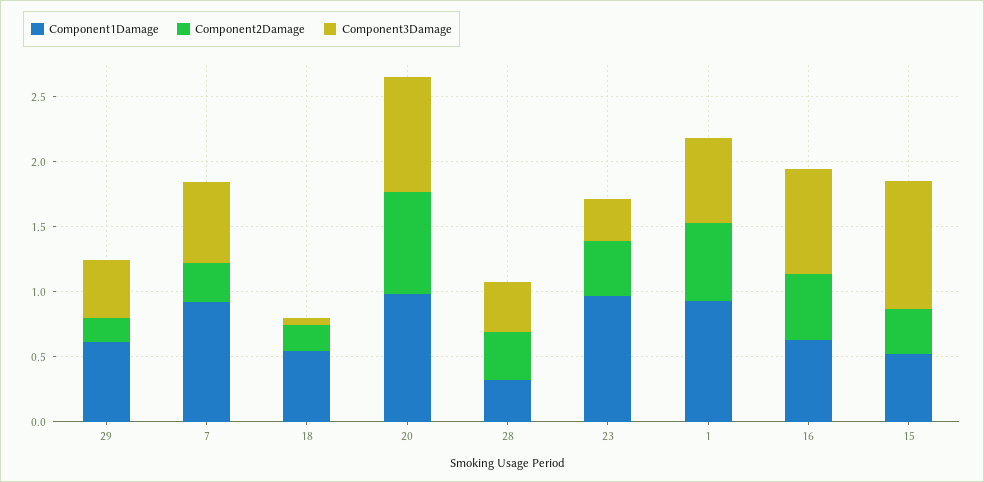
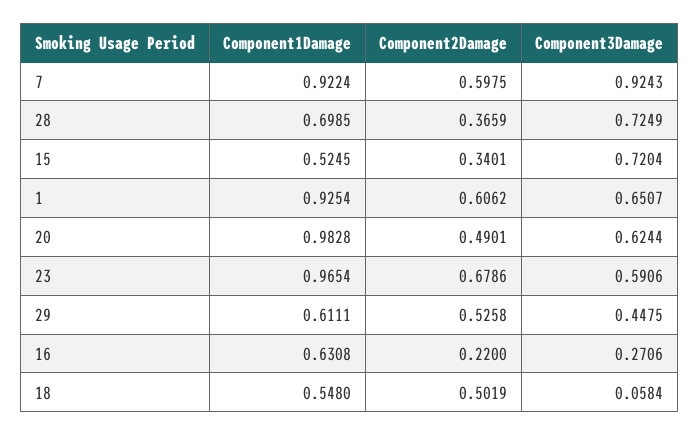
Component2Damage, 29: 0.2 -> 0.5258
Component2Damage, 7: 0.3 -> 0.5975
Component3Damage, 7: 0.6 -> 0.9243
Component2Damage, 18: 0.2 -> 0.5019
Component2Damage, 20: 0.8 -> 0.4901
Component3Damage, 20: 0.9 -> 0.6244
Component1Damage, 28: 0.3 -> 0.6985
Component3Damage, 28: 0.4 -> 0.7249
Component2Damage, 23: 0.4 -> 0.6786
Component3Damage, 23: 0.3 -> 0.5906
Component2Damage, 16: 0.5 -> 0.22
Component3Damage, 16: 0.8 -> 0.2706
Component3Damage, 15: 1 -> 0.7204

